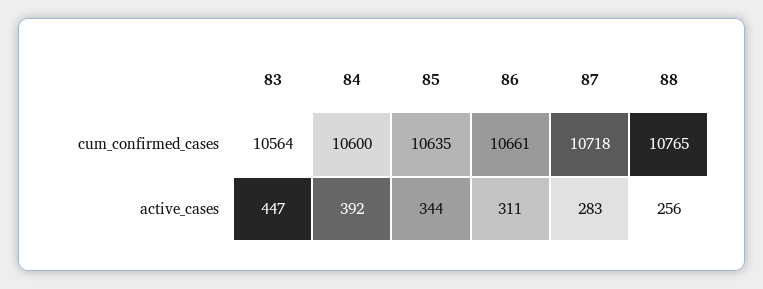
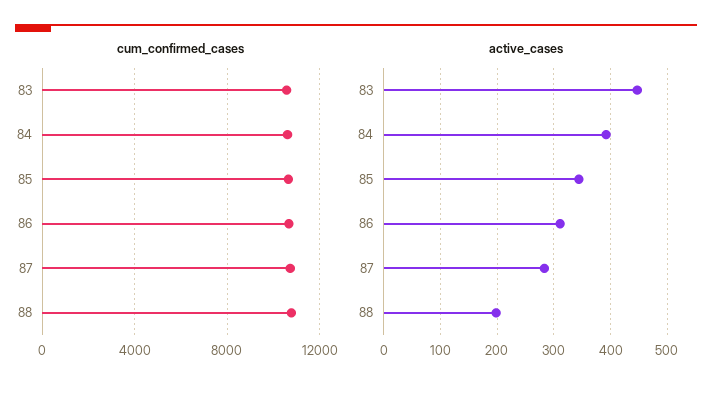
active_cases, 88: 256 -> 200

